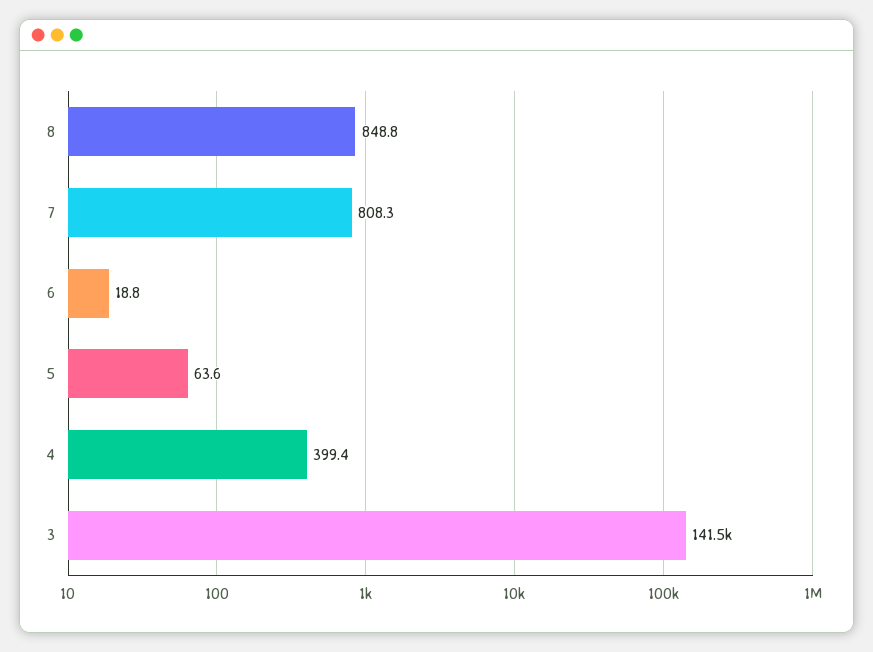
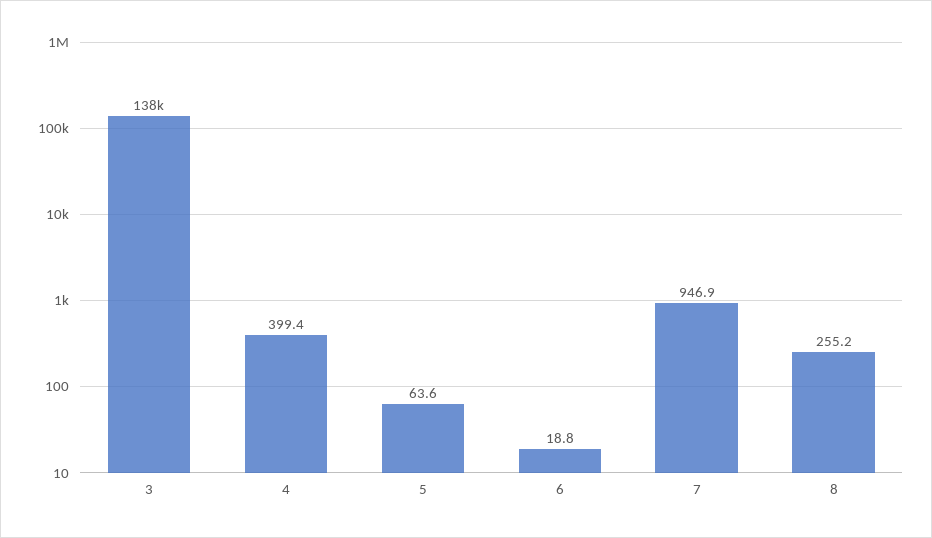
8: 848.8 -> 255.2
7: 808.3 -> 946.9
3: 141500 -> 138000

